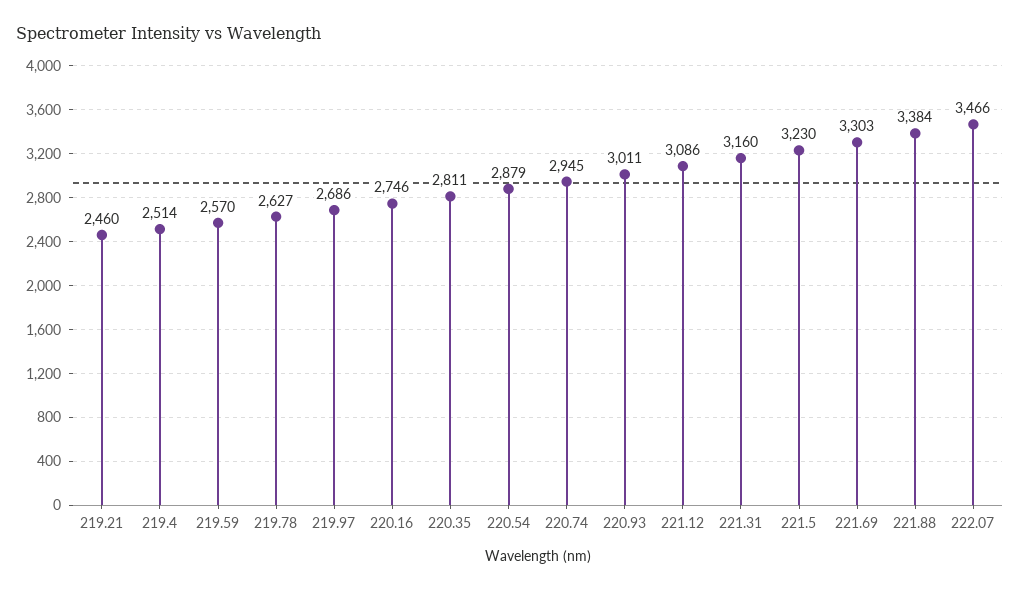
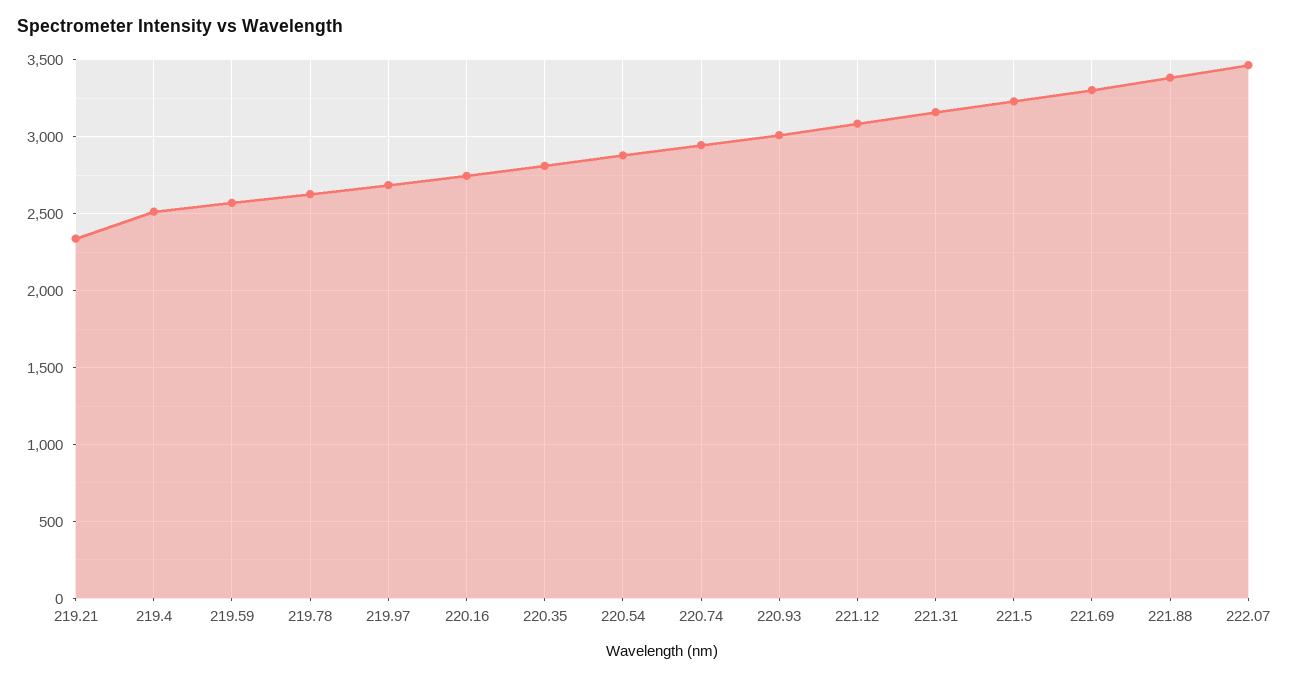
219.21: 2460 -> 2350

